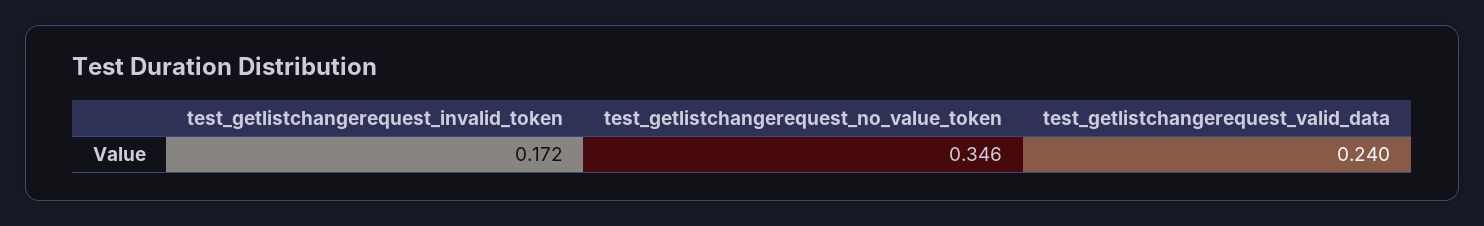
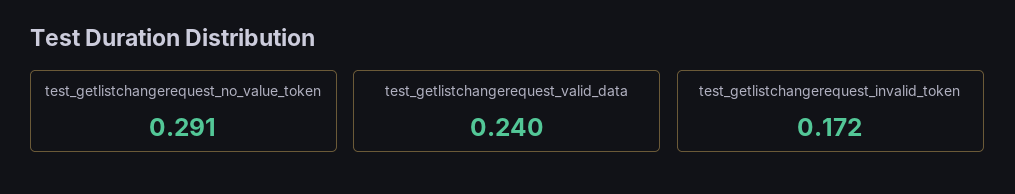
test_getlistchangerequest_no_value_token: 0.346 -> 0.291

